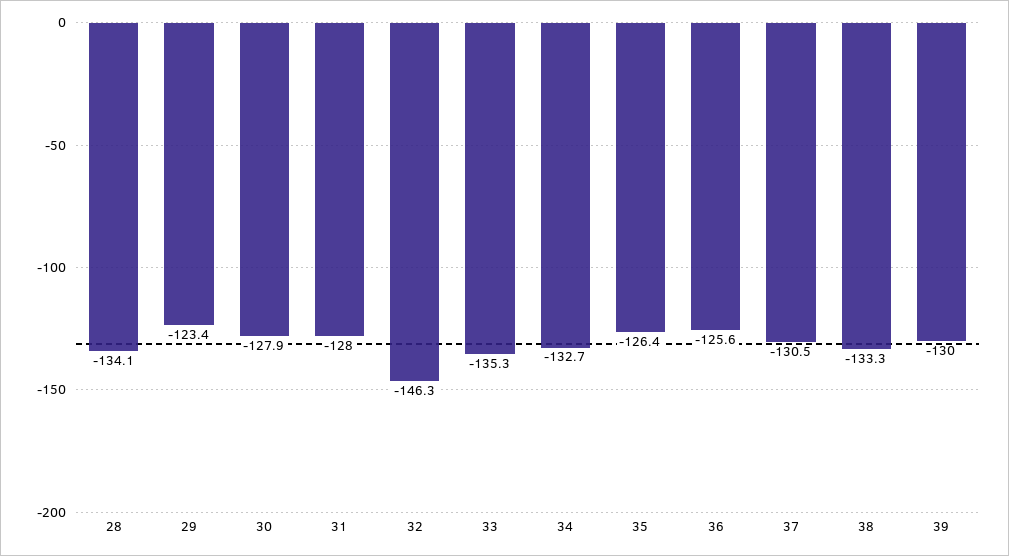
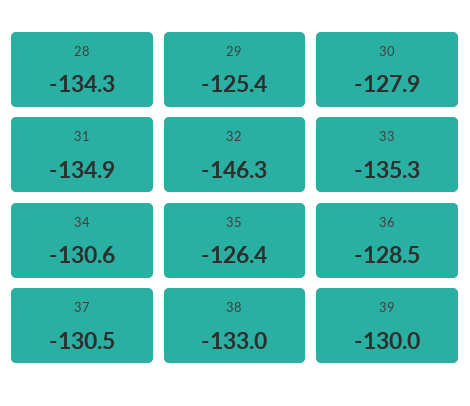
28: -134.1 -> -134.3
29: -123.4 -> -125.4
31: -128 -> -134.9
34: -132.7 -> -130.6
36: -125.6 -> -128.5
38: -133.3 -> -133

